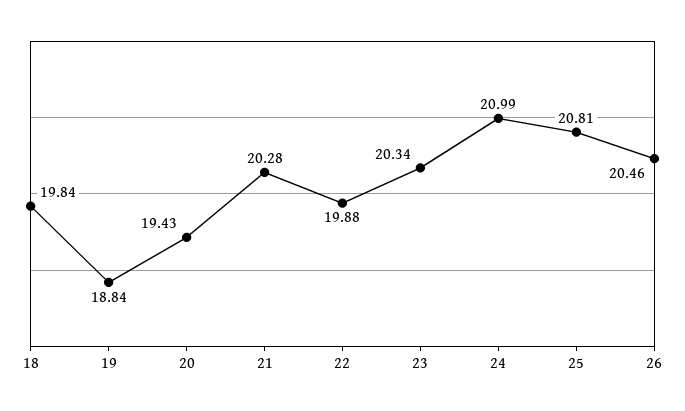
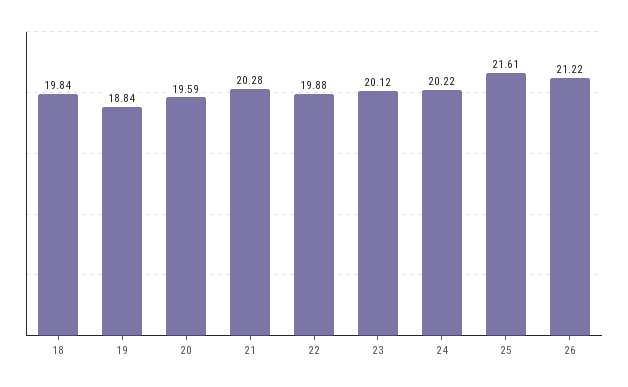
20: 19.43 -> 19.59
23: 20.34 -> 20.12
24: 20.99 -> 20.22
25: 20.81 -> 21.61
26: 20.46 -> 21.22

